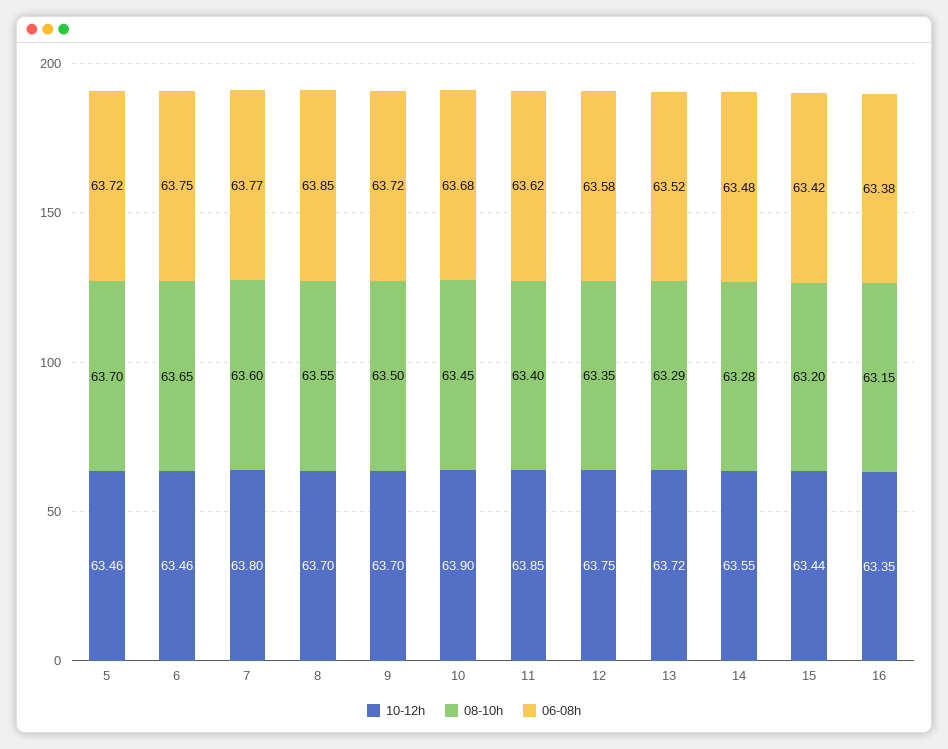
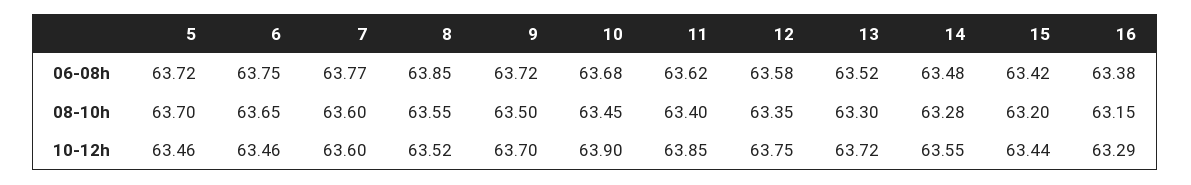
10-12h, 7: 63.8 -> 63.6
10-12h, 8: 63.7 -> 63.52
08-10h, 13: 63.29 -> 63.3
10-12h, 16: 63.35 -> 63.29

